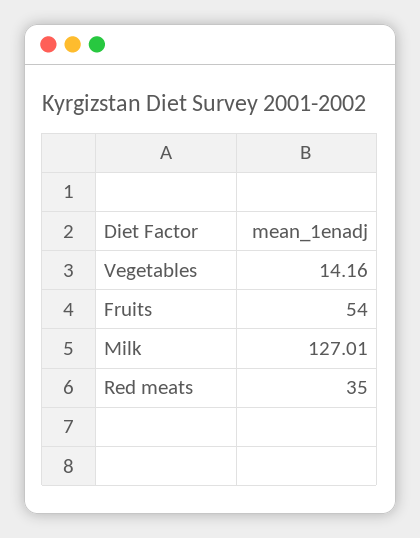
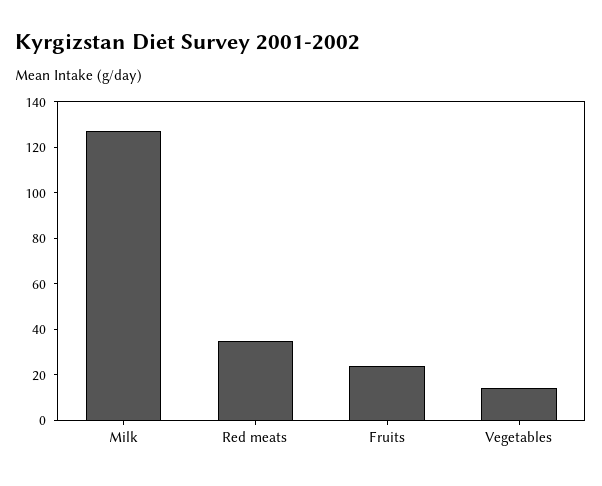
Fruits: 54 -> 25

